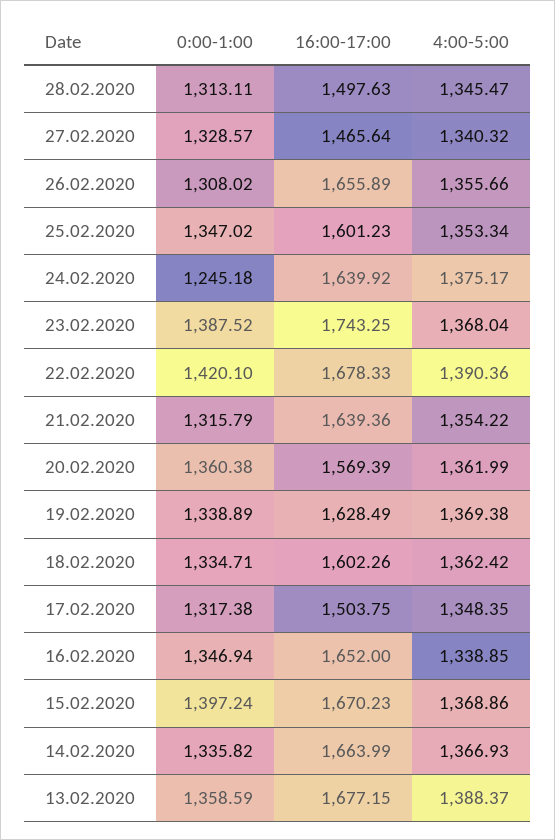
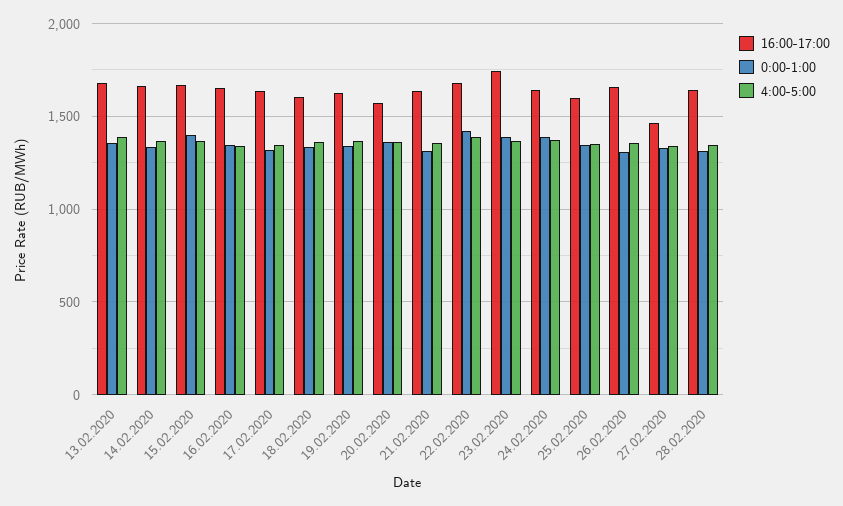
16:00-17:00, 28.02.2020: 1497.63 -> 1650
0:00-1:00, 24.02.2020: 1245.18 -> 1400
16:00-17:00, 17.02.2020: 1503.75 -> 1650

